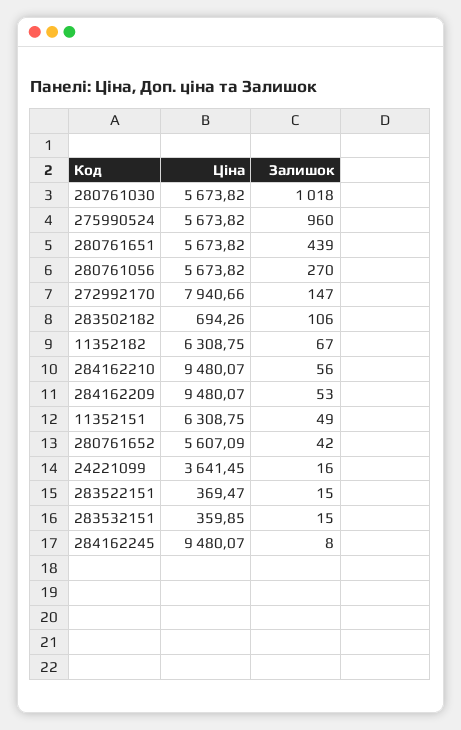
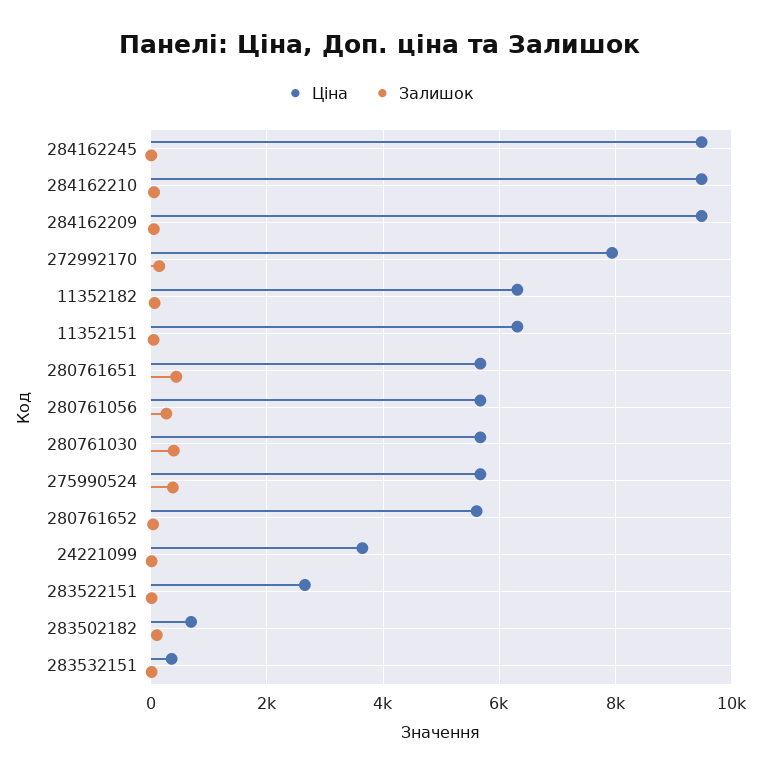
Залишок, 280761030: 1018 -> 400
Залишок, 275990524: 960 -> 400
Ціна, 283522151: 369.47 -> 2600

